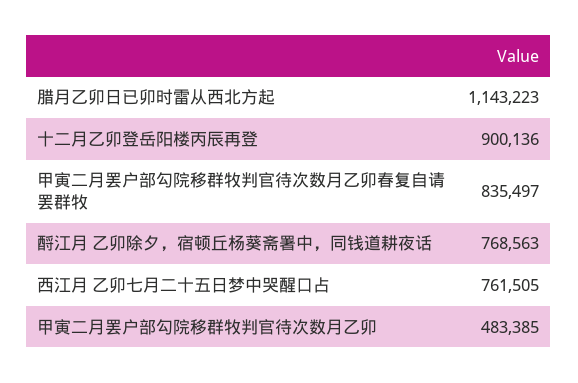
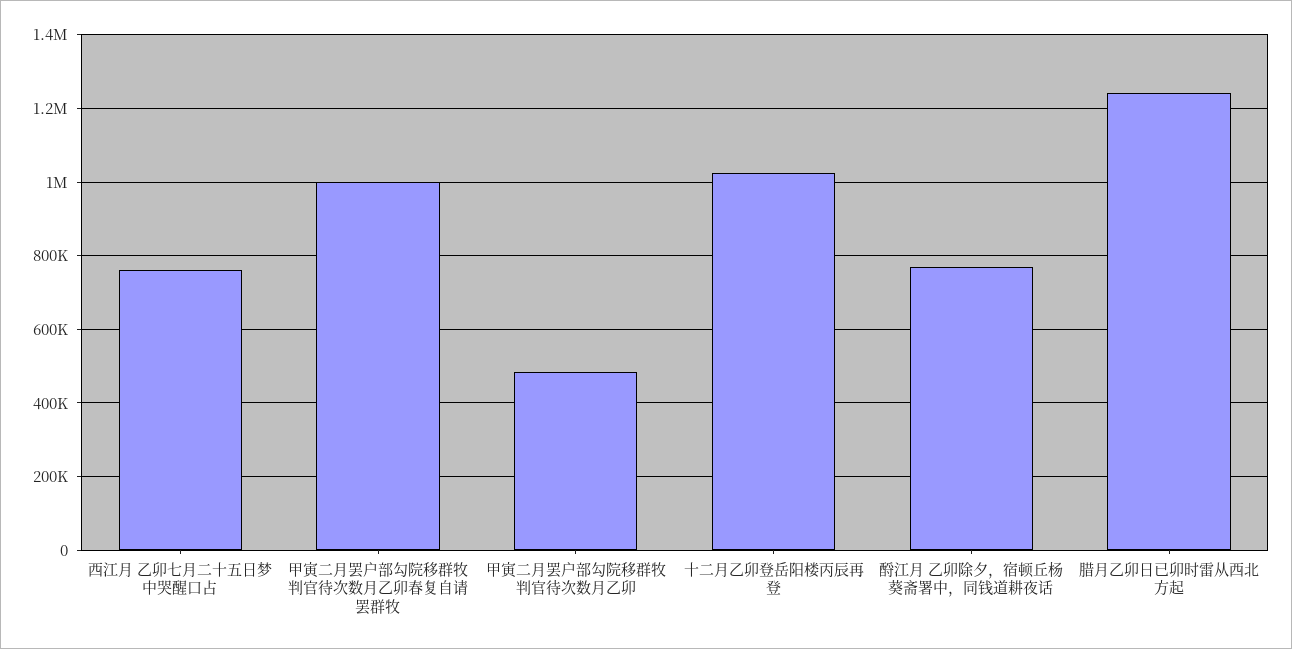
腊月乙卯日已卯时雷从西北方起: 1143223 -> 1240000
十二月乙卯登岳阳楼丙辰再登: 900136 -> 1020000
甲寅二月罢户部勾院移群牧判官待次数月乙卯春复自请罢群牧: 835497 -> 1000000

